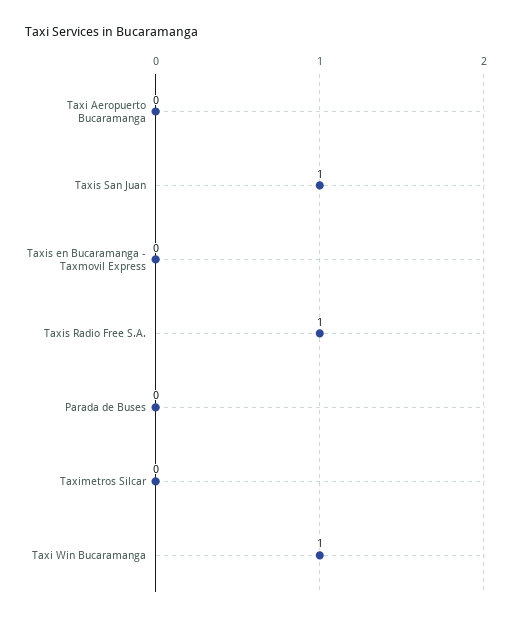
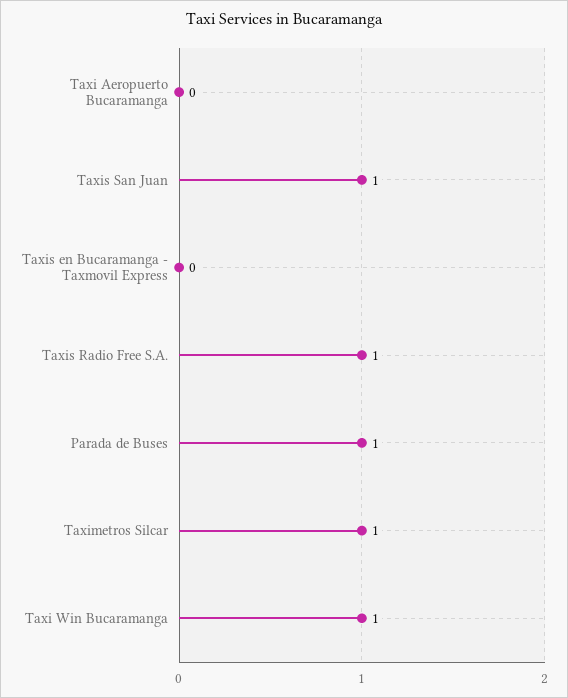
Parada de Buses: 0 -> 1
Taximetros Silcar: 0 -> 1

